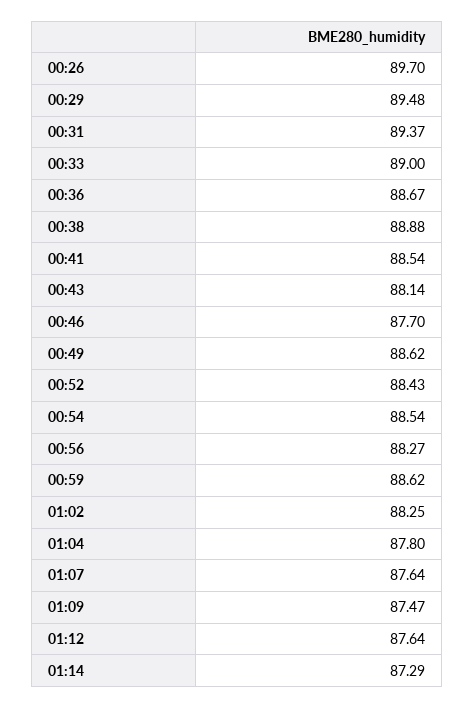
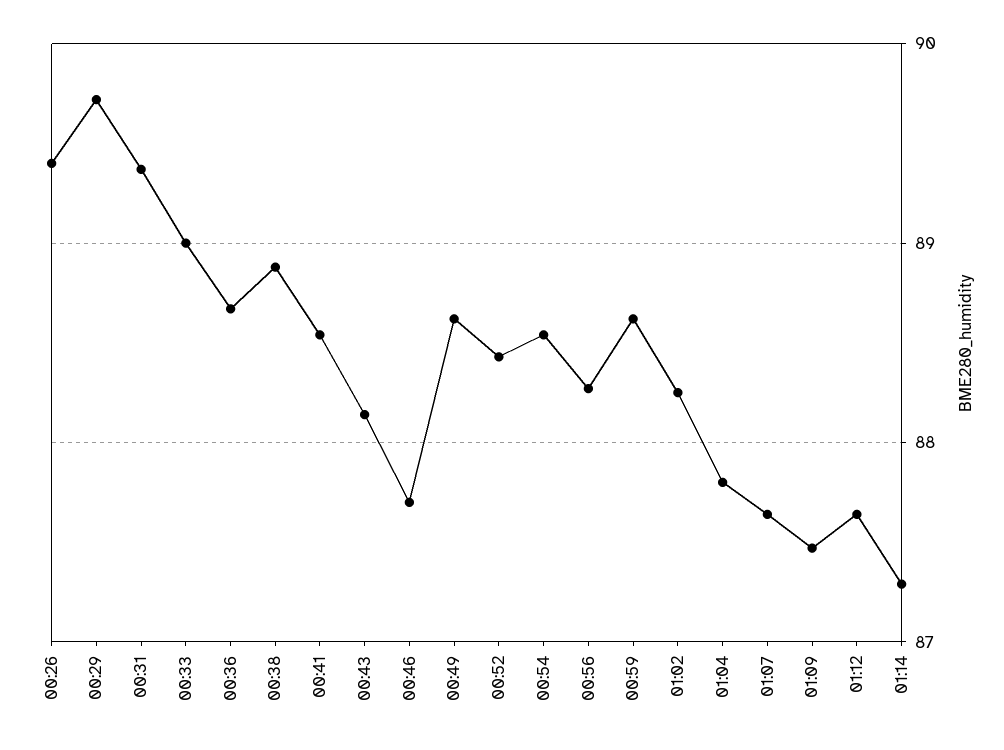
00:26: 89.7 -> 89.4
00:29: 89.48 -> 89.7

